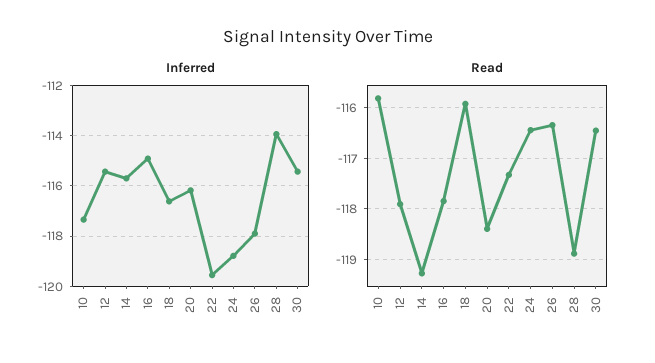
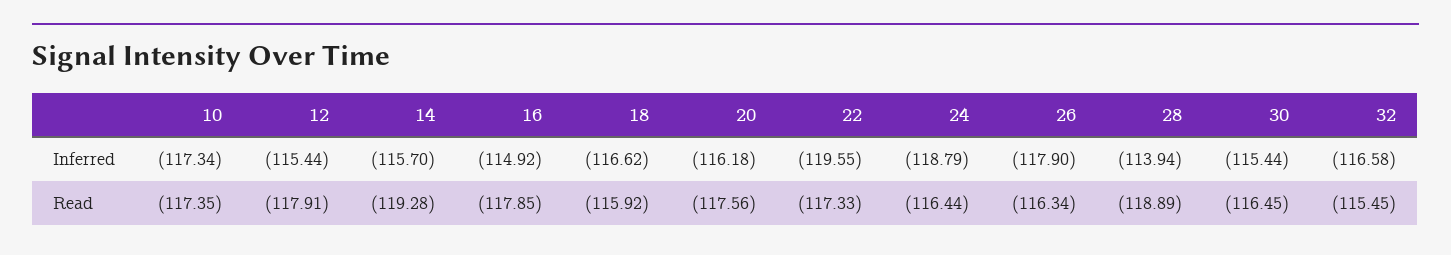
Read, 10: -115.8 -> -117.35
Read, 20: -118.4 -> -117.56
Inferred, 32: none -> -116.58
Read, 32: none -> -115.45

